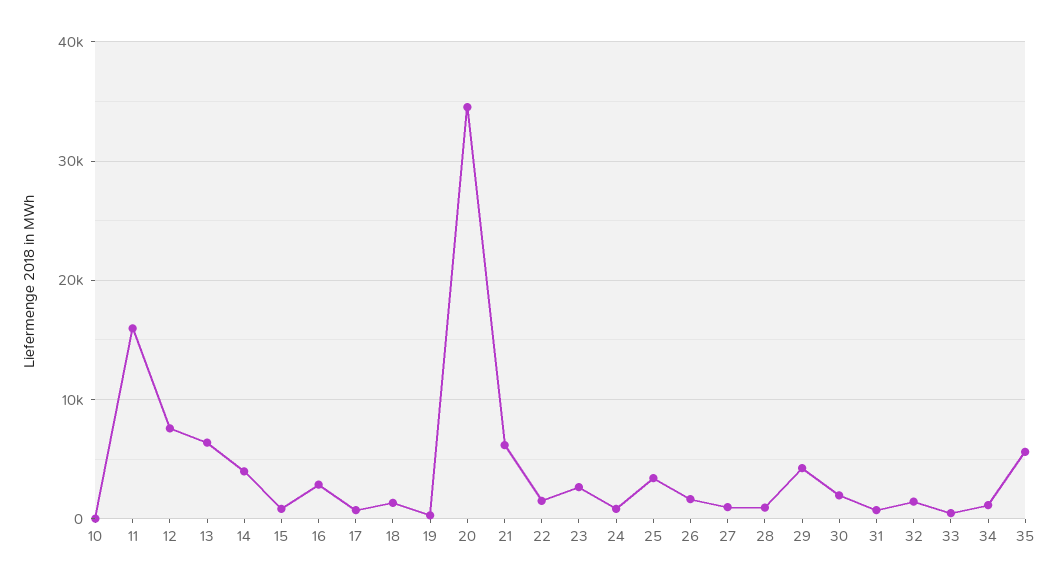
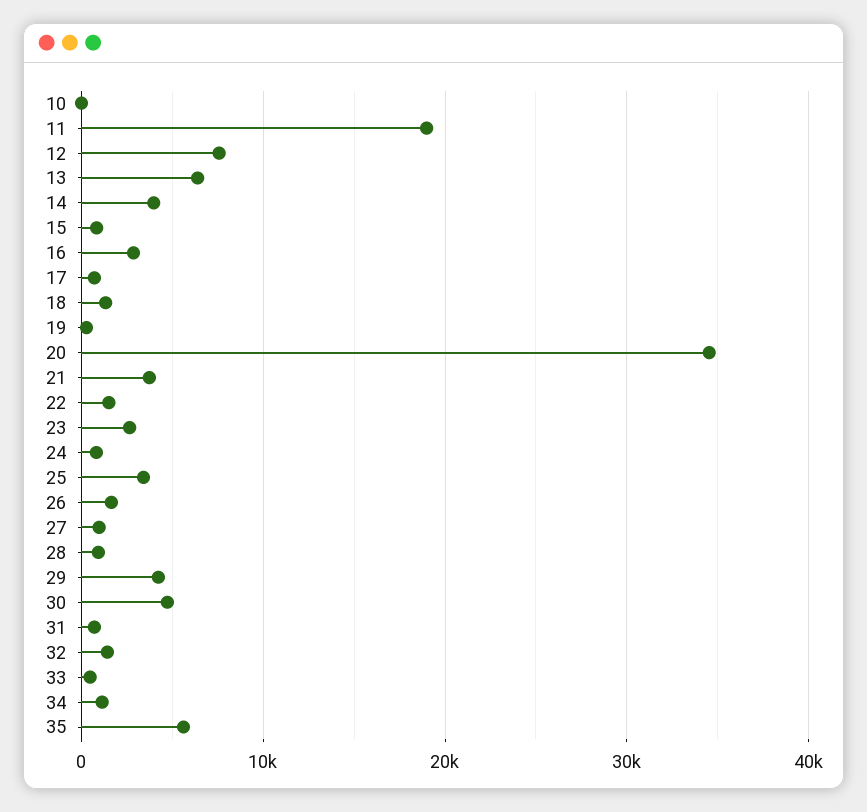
11: 16000 -> 19000
21: 6000 -> 4000
30: 2000 -> 5000

